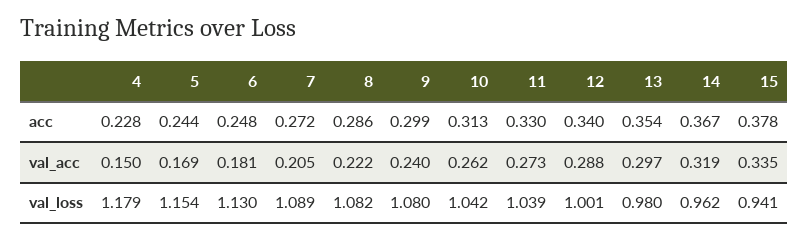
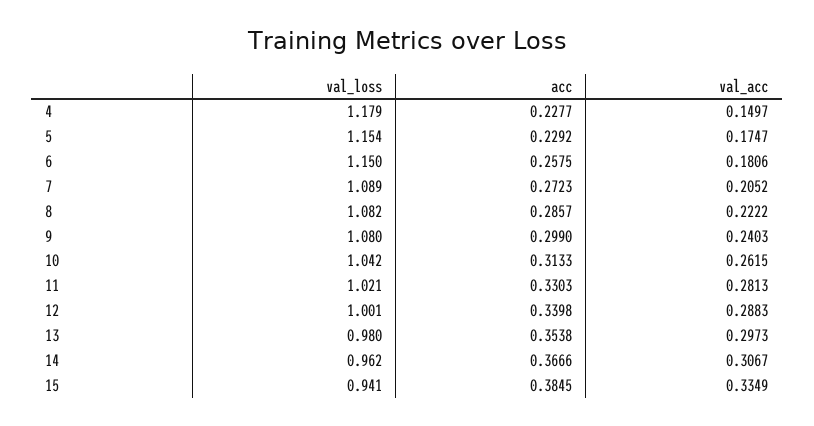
5, acc: 0.244 -> 0.2292
6, acc: 0.248 -> 0.2575
15, acc: 0.378 -> 0.3845
5, val_acc: 0.169 -> 0.1747
11, val_acc: 0.273 -> 0.2813
14, val_acc: 0.319 -> 0.3067
6, val_loss: 1.13 -> 1.15
11, val_loss: 1.039 -> 1.021

